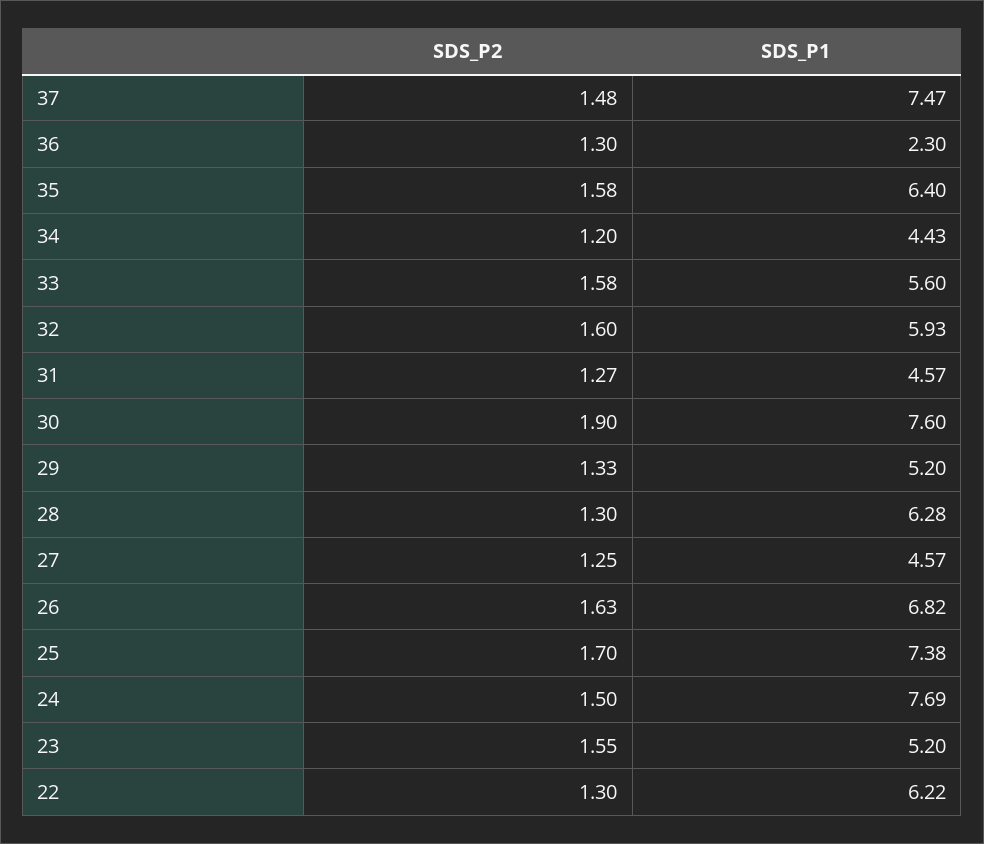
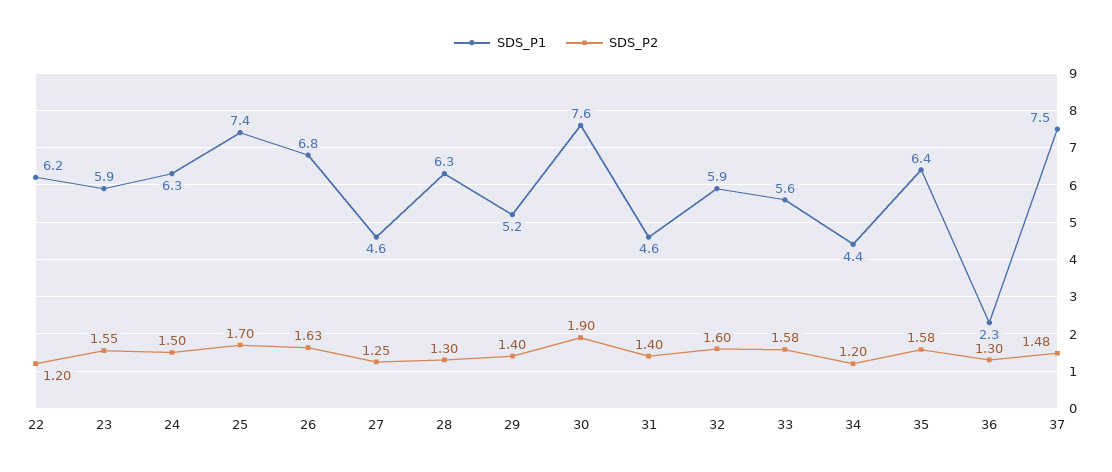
SDS_P2, 31: 1.27 -> 1.4
SDS_P2, 29: 1.33 -> 1.4
SDS_P1, 24: 7.69 -> 6.3
SDS_P1, 23: 5.2 -> 5.9
SDS_P2, 22: 1.3 -> 1.2

